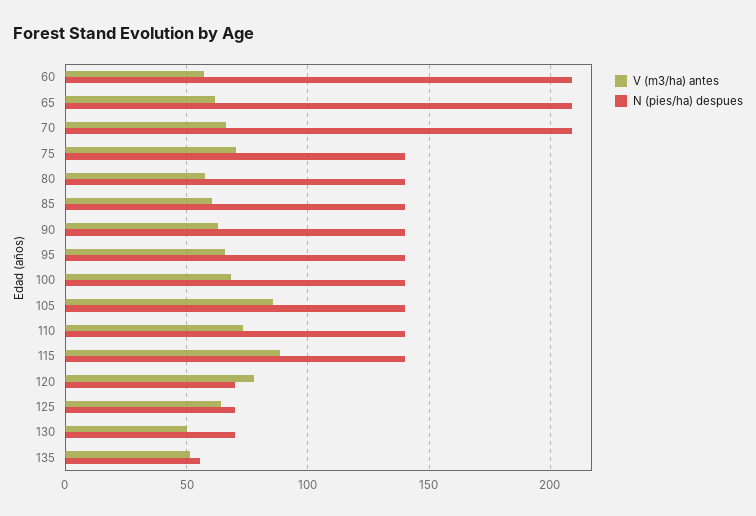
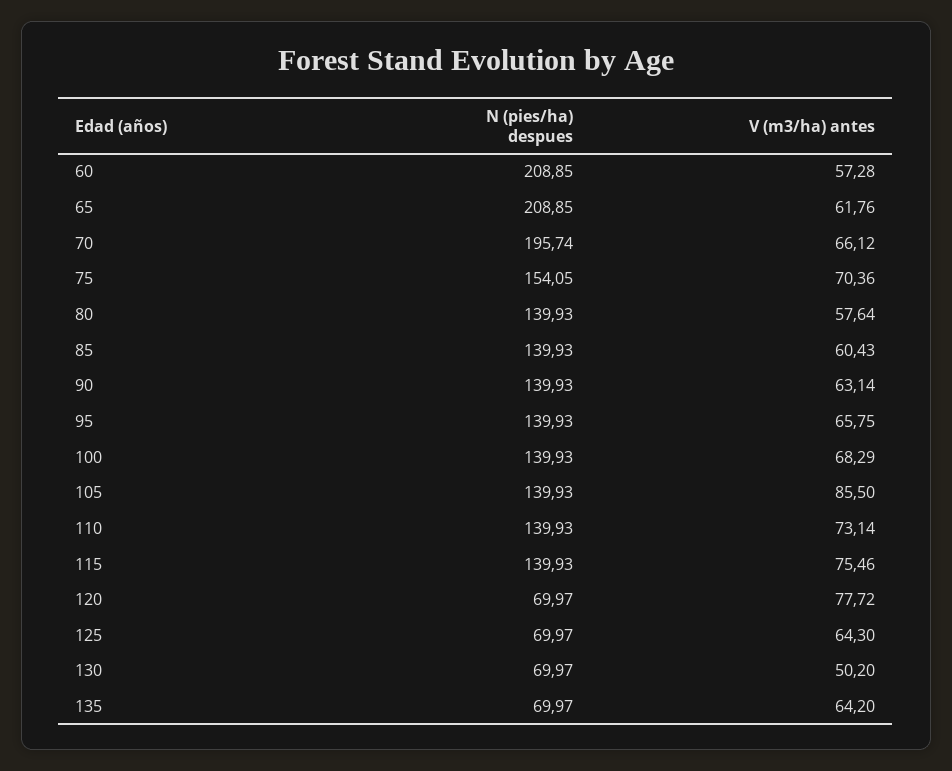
N (pies/ha) despues, 70: 210 -> 195.74
N (pies/ha) despues, 75: 140 -> 154.05
V (m3/ha) antes, 115: 90 -> 75.46
V (m3/ha) antes, 135: 50 -> 64.2
N (pies/ha) despues, 135: 55 -> 69.97

